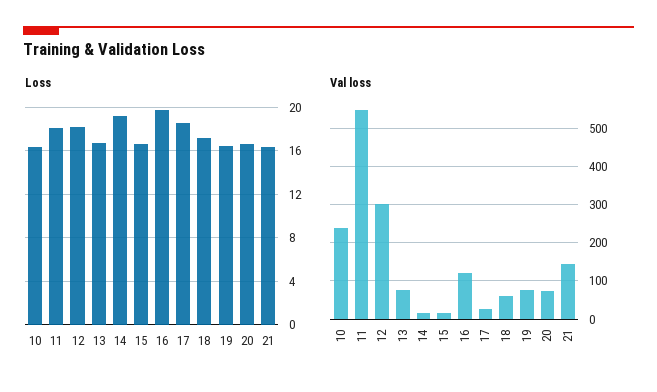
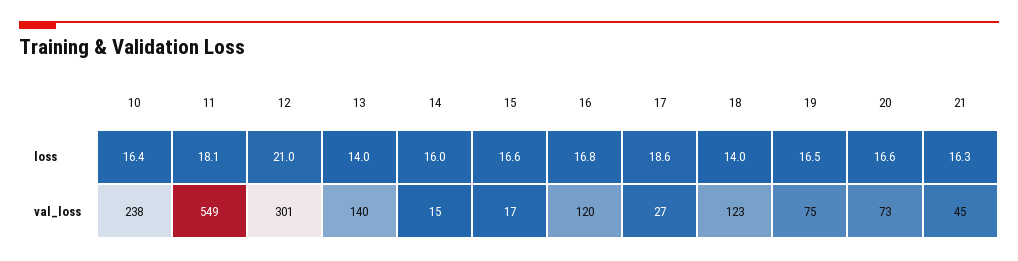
Loss, 12: 18 -> 21
Loss, 13: 17 -> 14
Loss, 14: 19 -> 16
Loss, 16: 20 -> 16.8
Loss, 18: 17 -> 14
Val loss, 13: 80 -> 140
Val loss, 18: 60 -> 123
Val loss, 21: 140 -> 45

